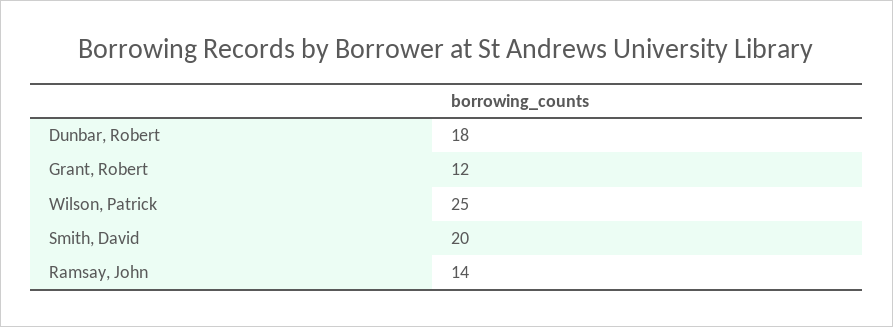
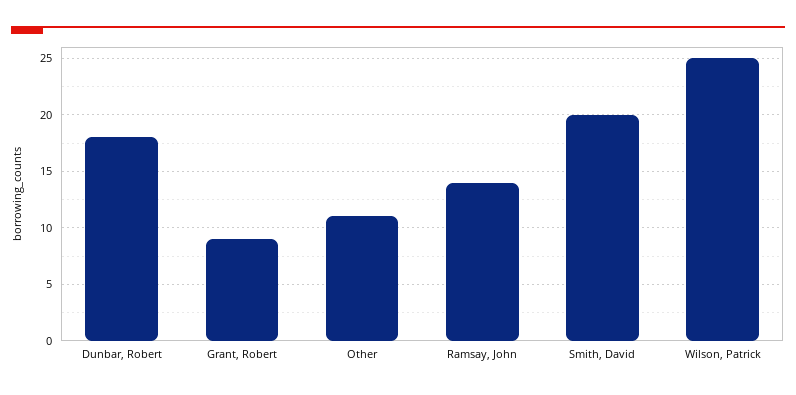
Grant, Robert: 12 -> 9
Other: none -> 11

